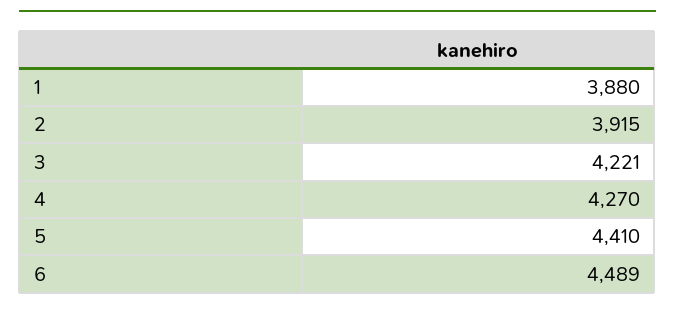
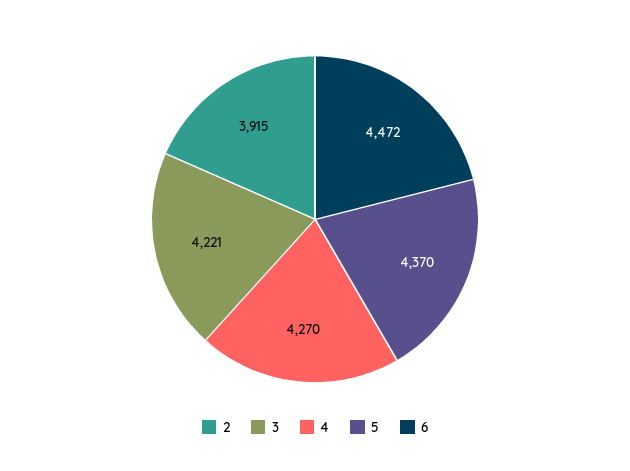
1: 3880 -> none
5: 4410 -> 4370
6: 4489 -> 4472

